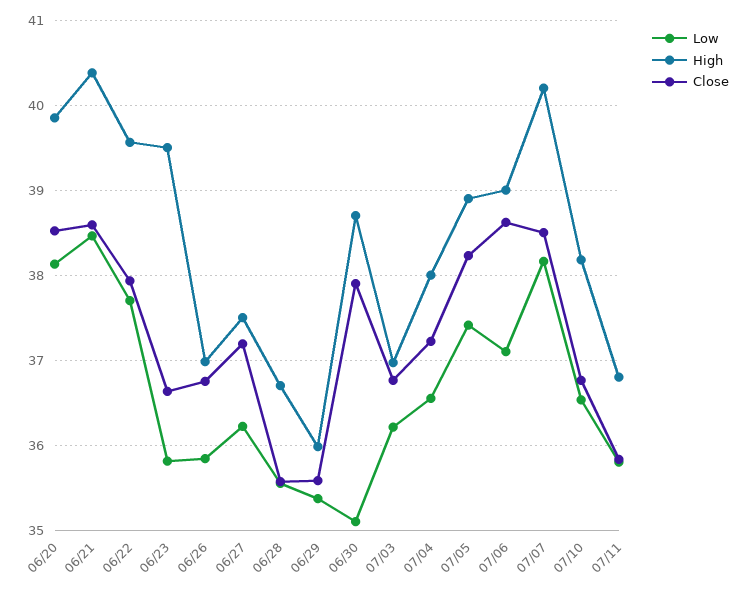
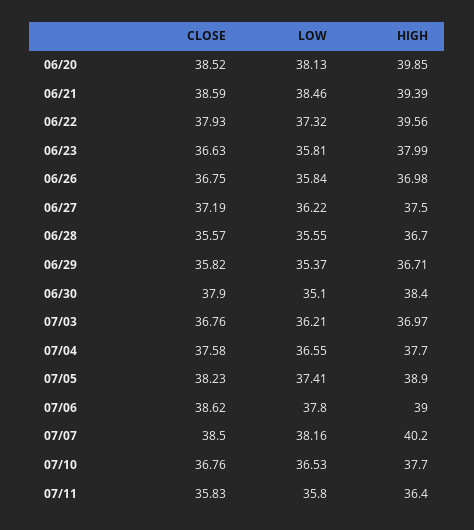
High, 06/21: 40.4 -> 39.39
Low, 06/22: 37.7 -> 37.32
High, 06/23: 39.5 -> 37.99
High, 06/29: 36 -> 36.71
Close, 06/29: 35.6 -> 35.82
High, 06/30: 38.7 -> 38.4
High, 07/04: 38 -> 37.7
Close, 07/04: 37.2 -> 37.58
Low, 07/06: 37.1 -> 37.8
High, 07/10: 38.2 -> 37.7
High, 07/11: 36.8 -> 36.4

